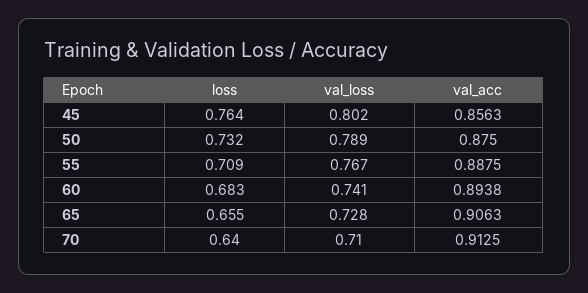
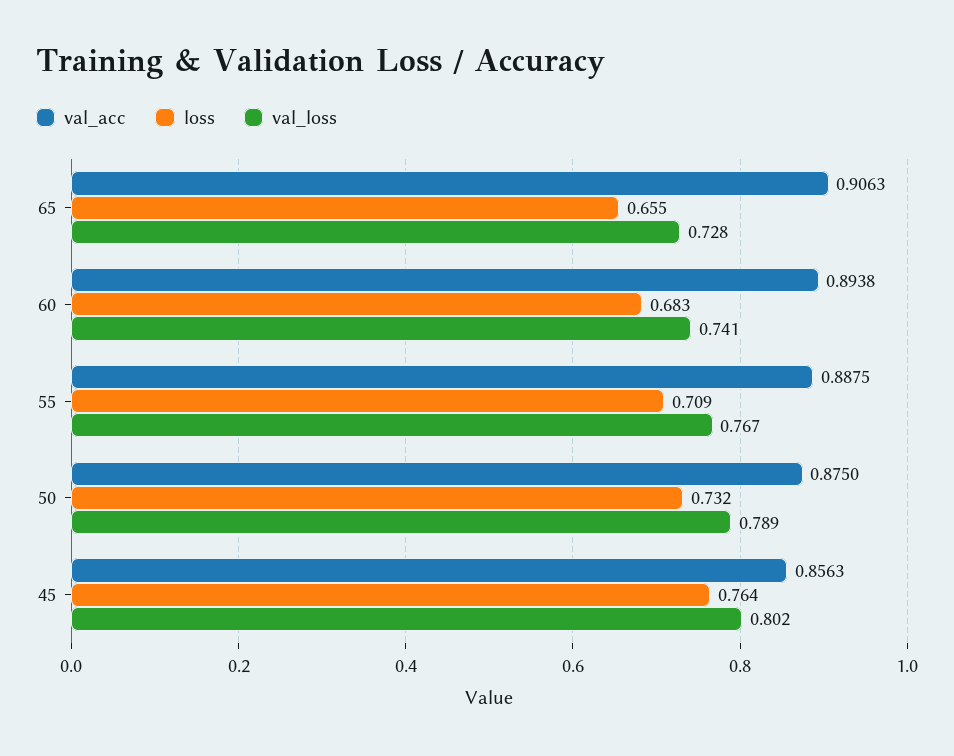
loss, 70: 0.64 -> none
val_loss, 70: 0.71 -> none
val_acc, 70: 0.9125 -> none

